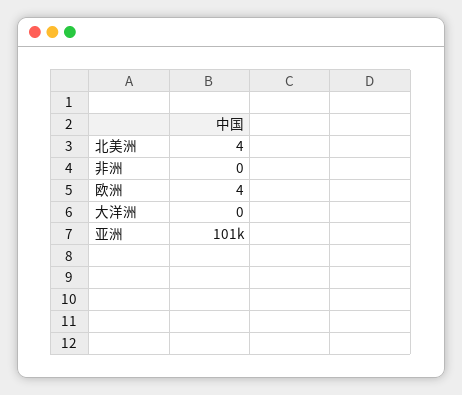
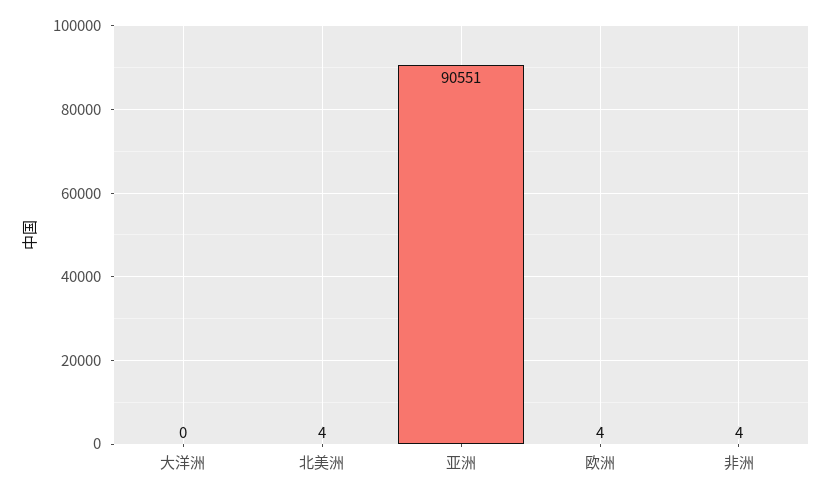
非洲: 0 -> 4
亚洲: 101000 -> 90551

